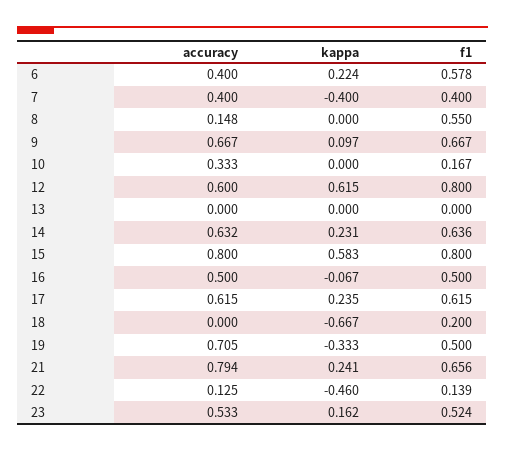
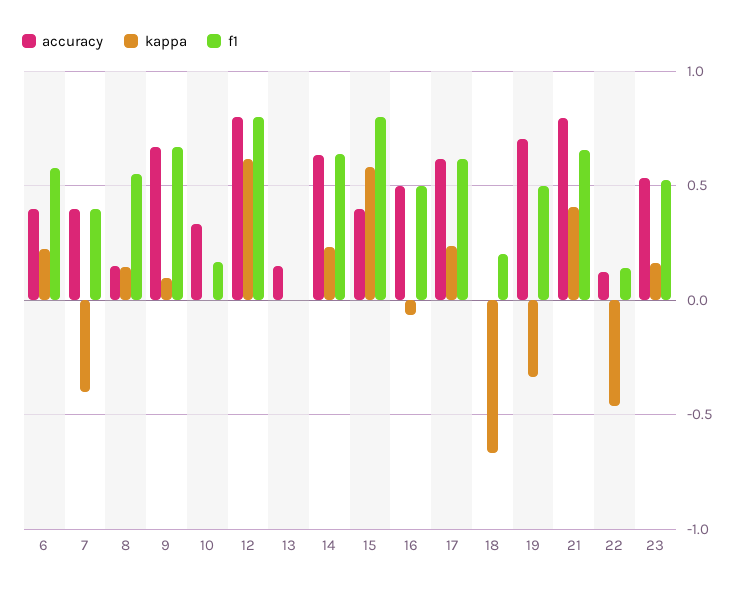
kappa, 8: 0 -> 0.15
accuracy, 12: 0.6 -> 0.8
accuracy, 13: 0 -> 0.15
accuracy, 15: 0.8 -> 0.4
kappa, 21: 0.241 -> 0.4

